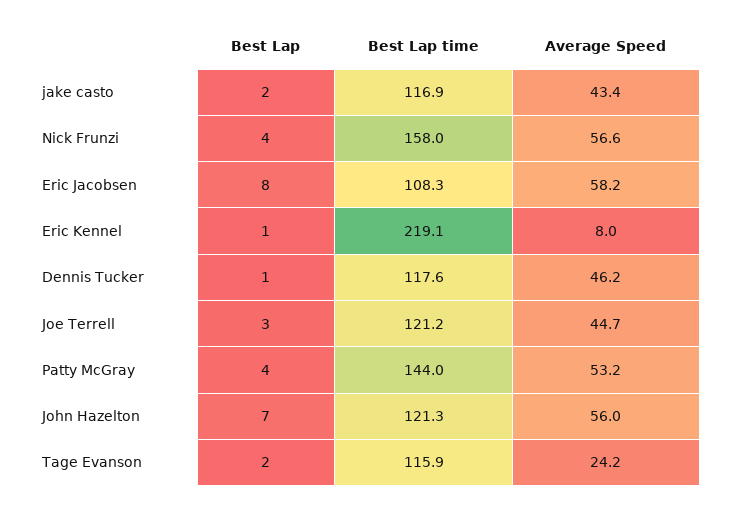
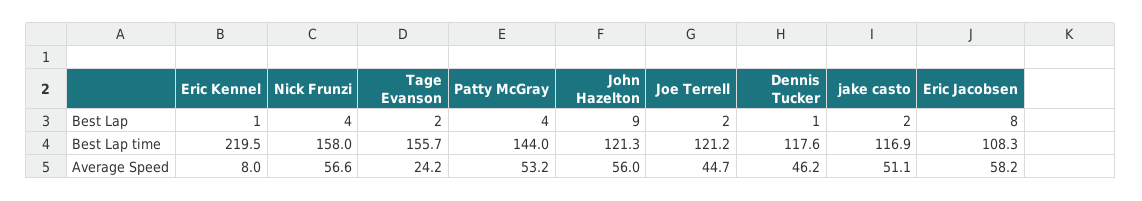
Average Speed, jake casto: 43.4 -> 51.1
Best Lap time, Eric Kennel: 219.1 -> 219.5
Best Lap, Joe Terrell: 3 -> 2
Best Lap, John Hazelton: 7 -> 9
Best Lap time, Tage Evanson: 115.9 -> 155.7

